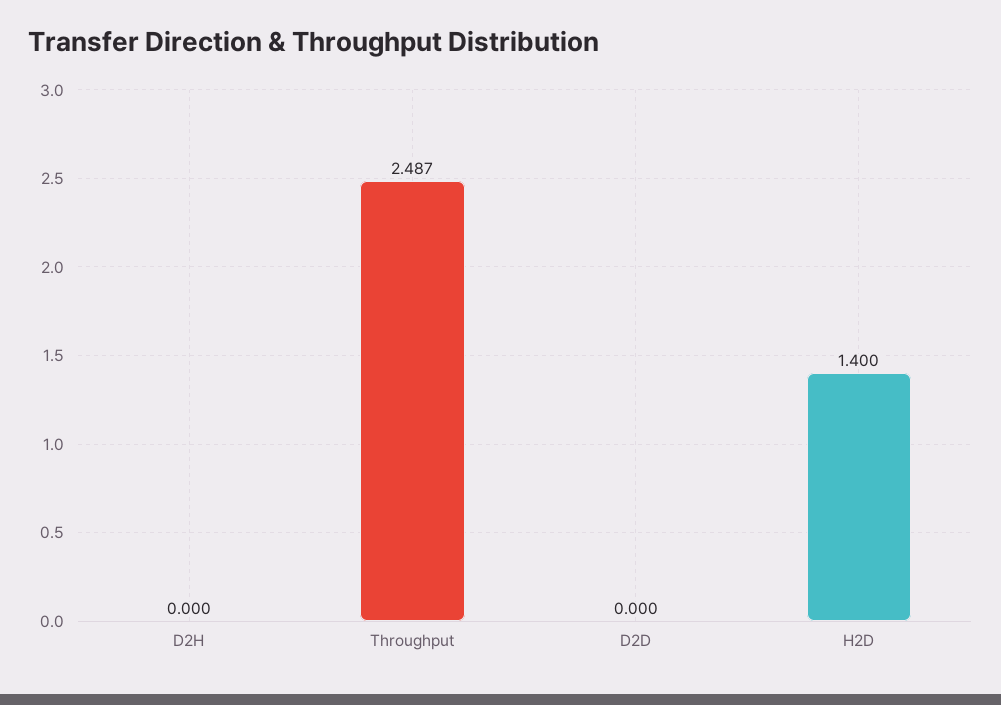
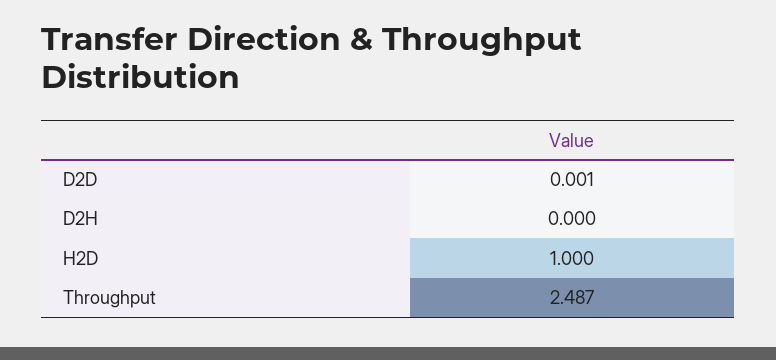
D2D: 0 -> 0.001
H2D: 1.4 -> 1

